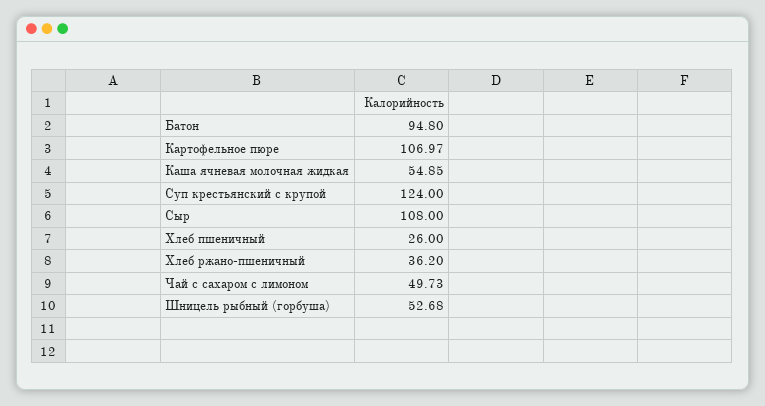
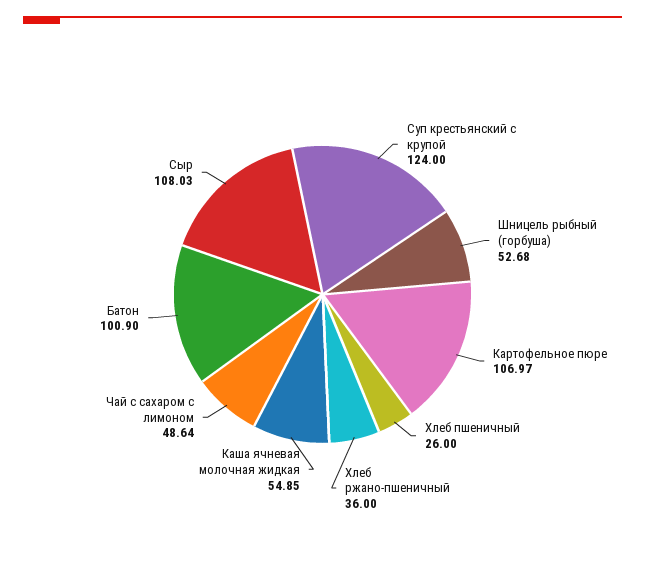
Батон: 94.8 -> 100.9
Сыр: 108 -> 108.03
Хлеб ржано-пшеничный: 36.2 -> 36
Чай с сахаром с лимоном: 49.73 -> 48.64

